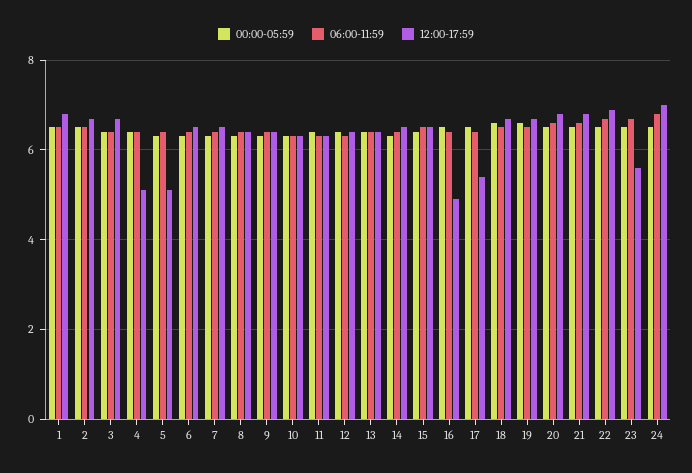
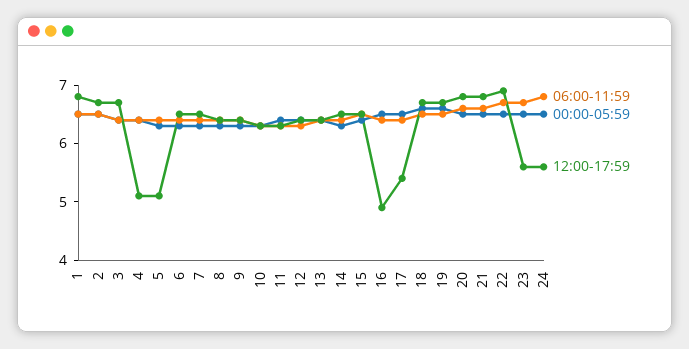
12:00-17:59, 24: 7 -> 5.5

